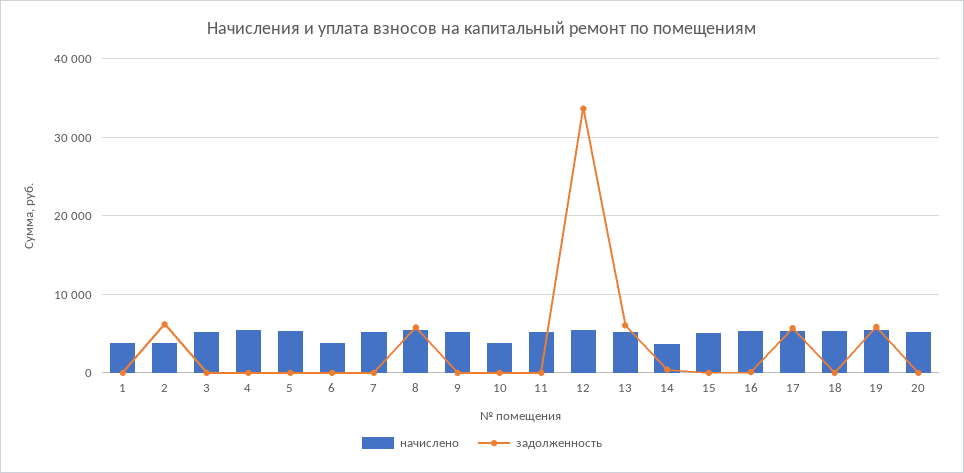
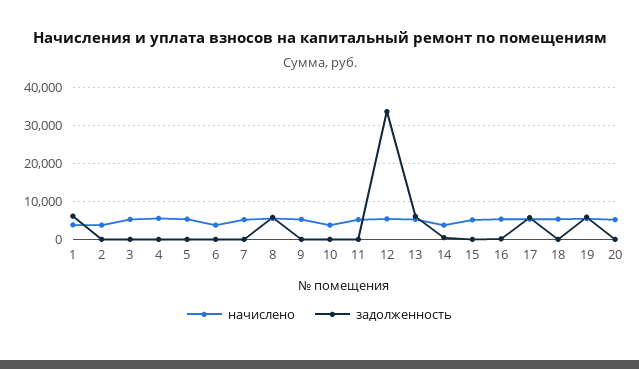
задолженность, 1: 0 -> 6000
задолженность, 2: 6000 -> 0

